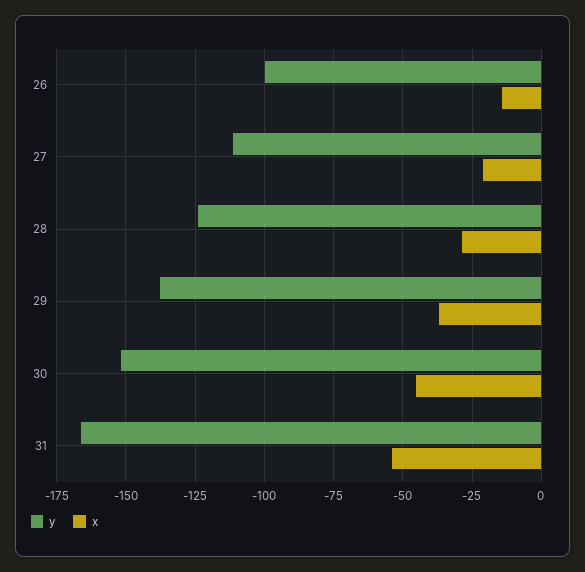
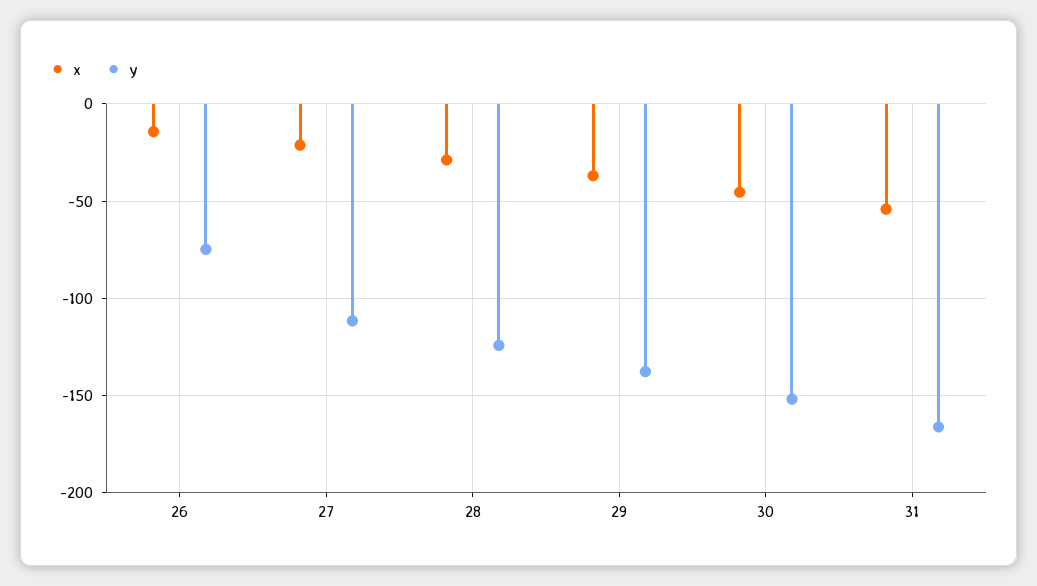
y, 26: -100 -> -75

